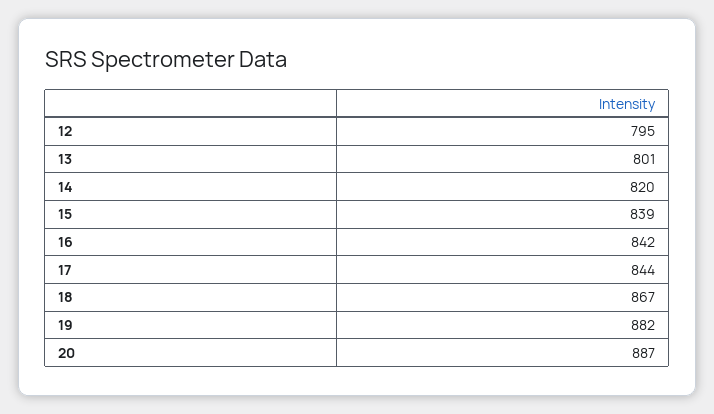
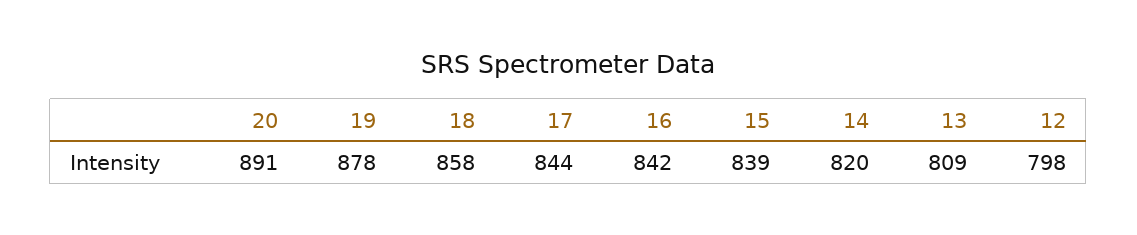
12: 795 -> 798
13: 801 -> 809
18: 867 -> 858
19: 882 -> 878
20: 887 -> 891

